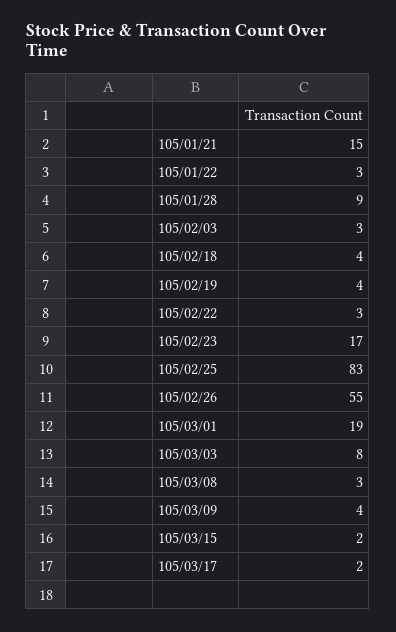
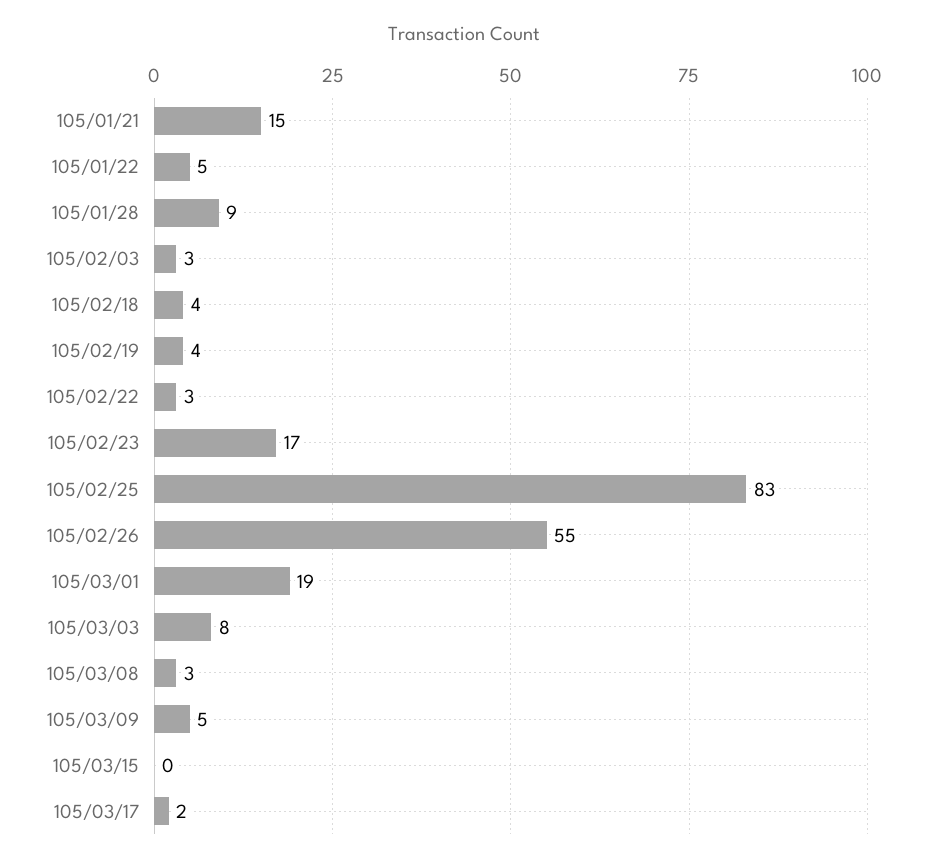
105/01/22: 3 -> 5
105/03/09: 4 -> 5
105/03/15: 2 -> 0

